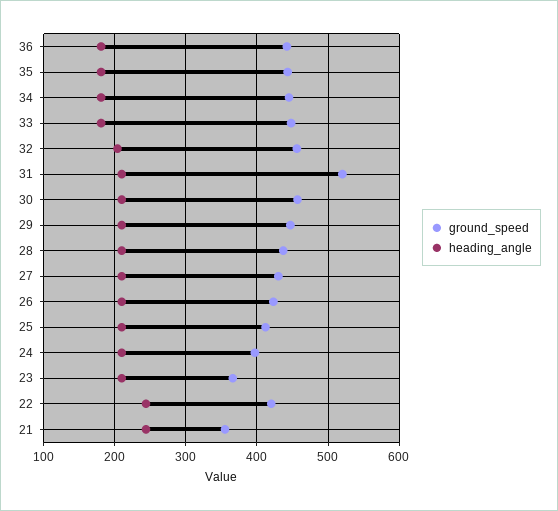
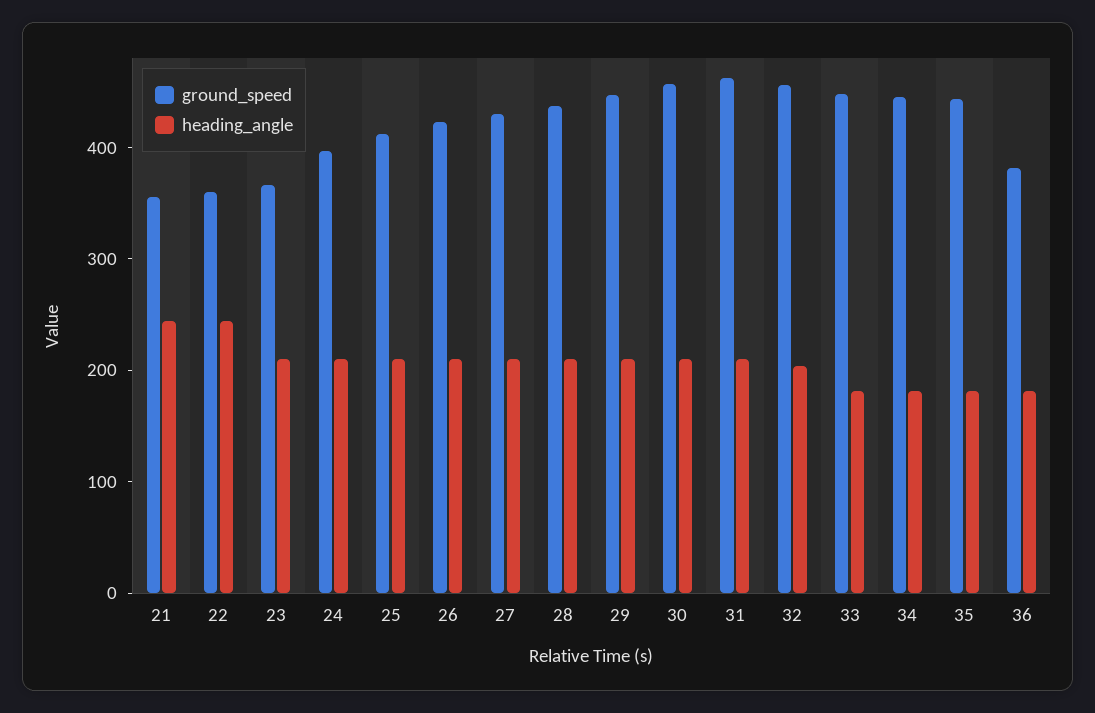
ground_speed, 36: 440 -> 380
ground_speed, 31: 520 -> 460
ground_speed, 22: 420 -> 360

